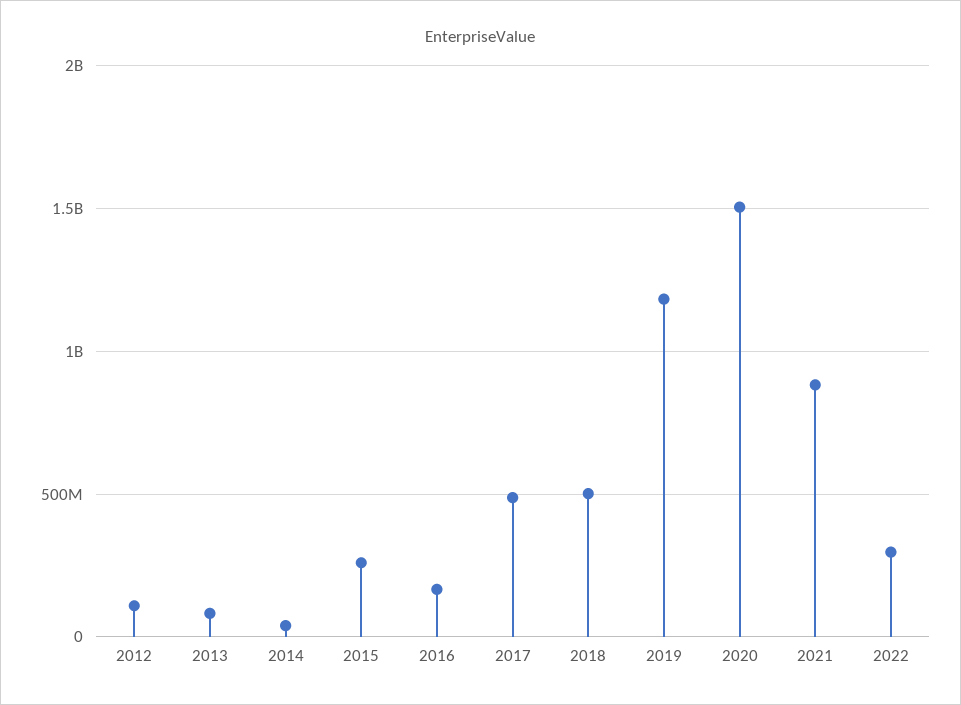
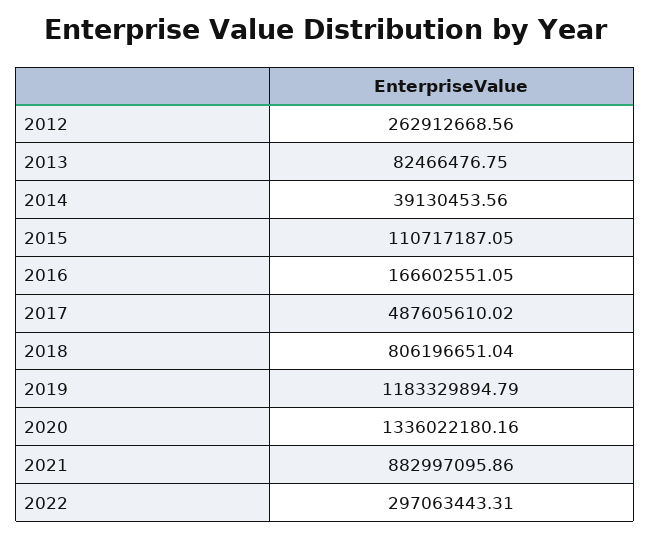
2012: 100000000 -> 262912668.56
2015: 250000000 -> 110717187.05
2018: 500000000 -> 806196651.04
2020: 1500000000 -> 1336022180.16

